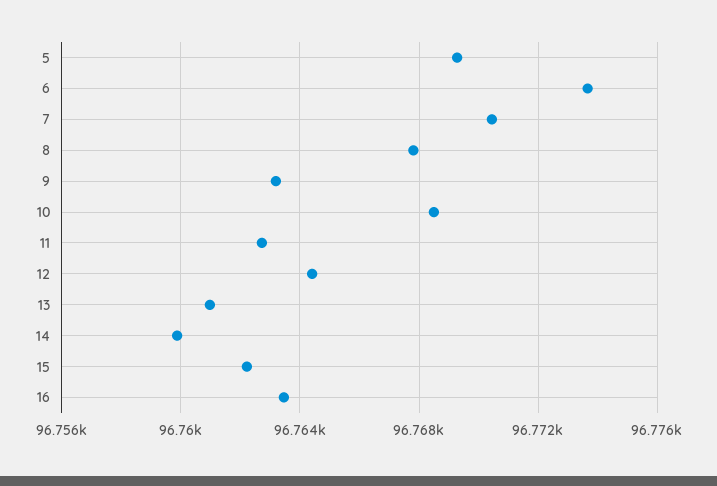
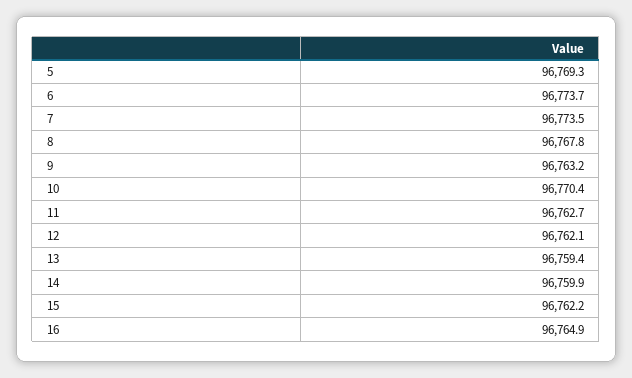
7: 96770.5 -> 96773.5
10: 96768.5 -> 96770.4
12: 96764.5 -> 96762.1
13: 96761 -> 96759.4
16: 96763.5 -> 96764.9

